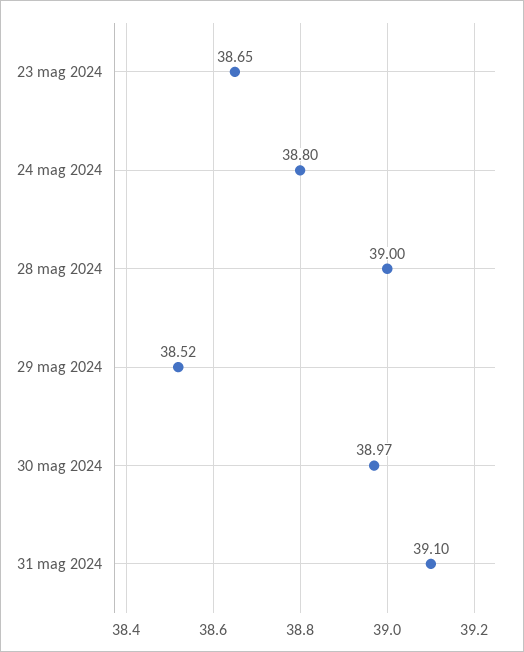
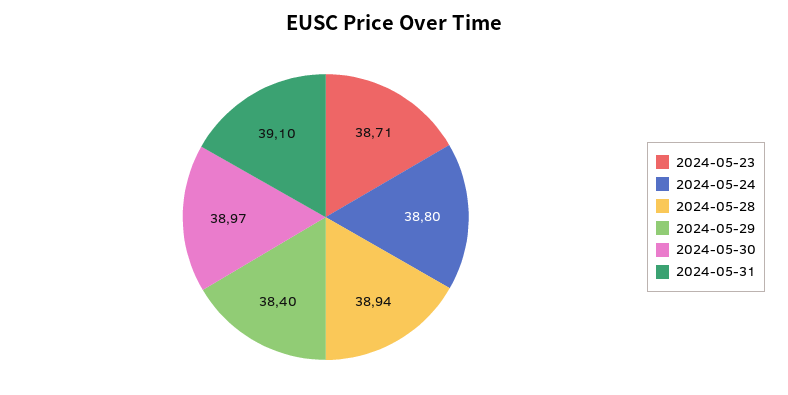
23 mag 2024: 38.65 -> 38.71
28 mag 2024: 39 -> 38.94
29 mag 2024: 38.52 -> 38.4

